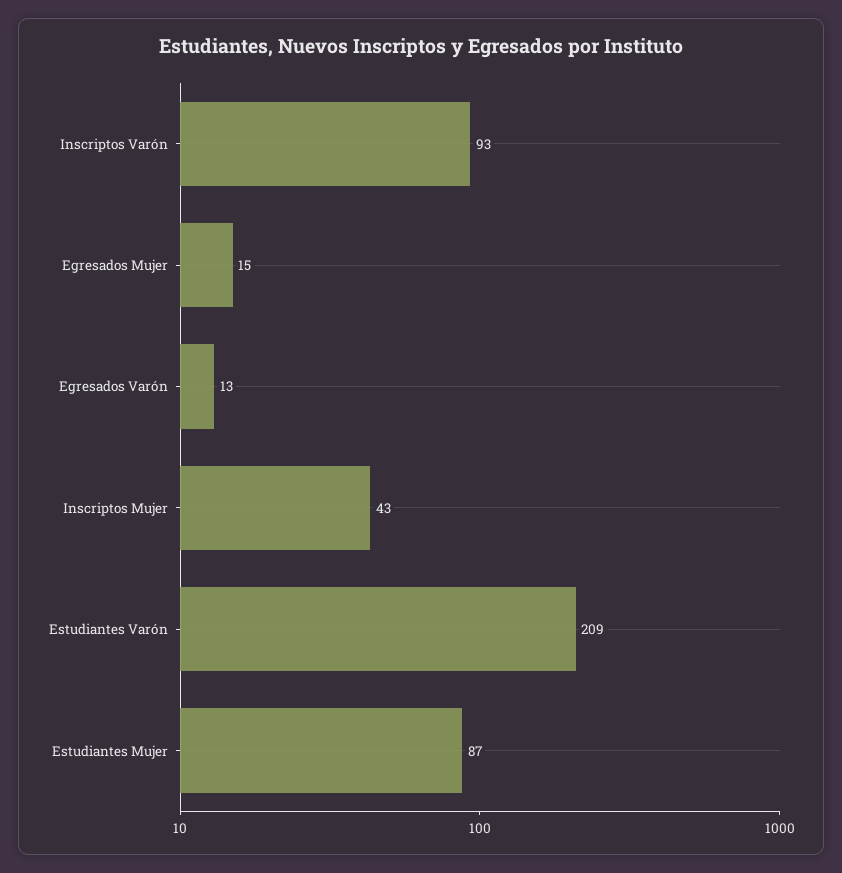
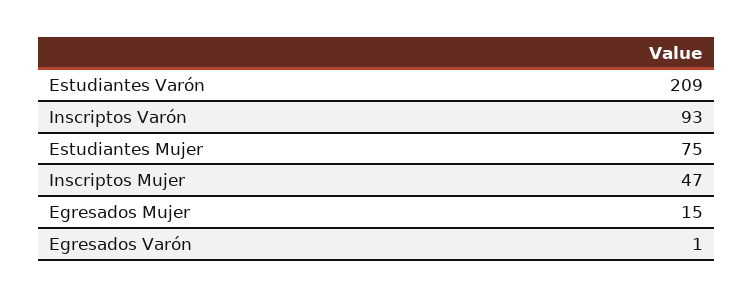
Egresados Varón: 13 -> 1
Inscriptos Mujer: 43 -> 47
Estudiantes Mujer: 87 -> 75

